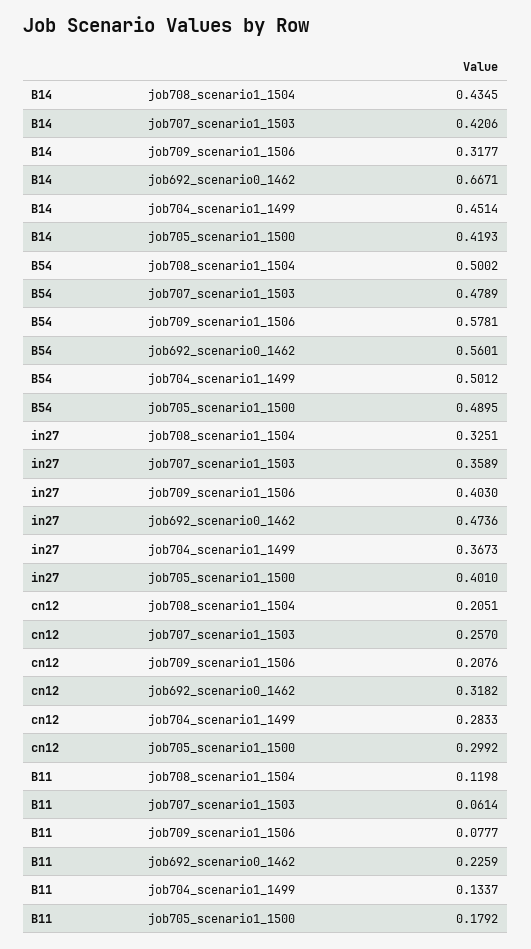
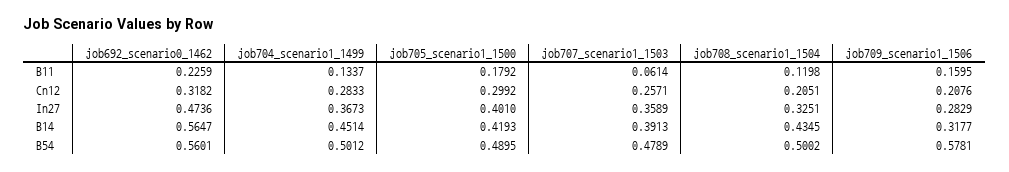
B14, job707_scenario1_1503: 0.4206 -> 0.3913
B14, job692_scenario0_1462: 0.6671 -> 0.5647
in27, job709_scenario1_1506: 0.403 -> 0.2829
cn12, job707_scenario1_1503: 0.257 -> 0.2571
B11, job709_scenario1_1506: 0.0777 -> 0.1595

